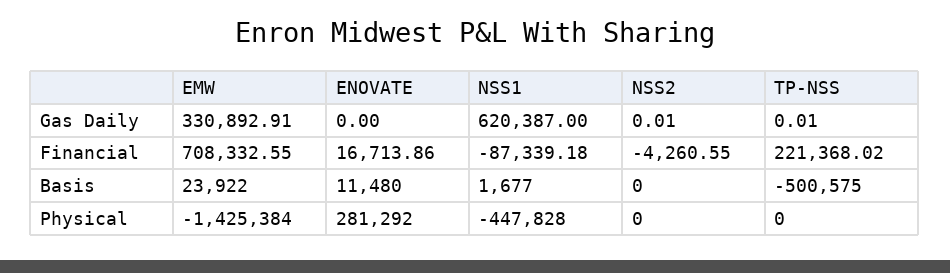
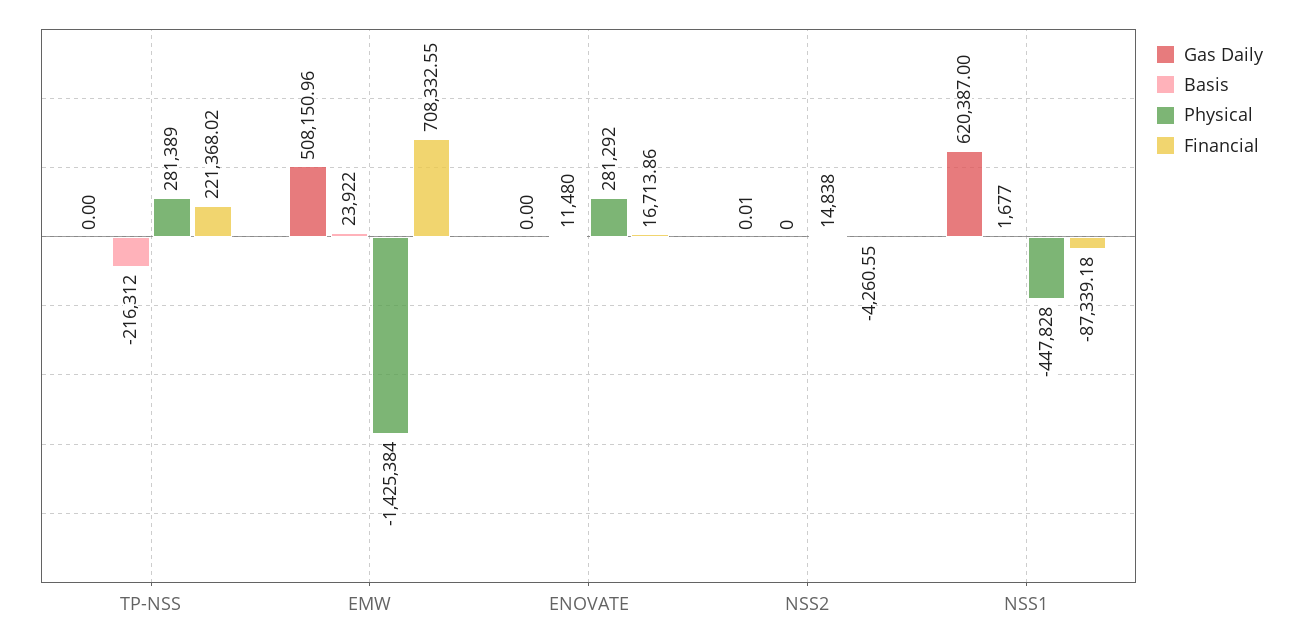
Gas Daily, EMW: 330892.91 -> 508150.96
Gas Daily, TP-NSS: 0.01 -> 0
Basis, TP-NSS: -500575 -> -216312
Physical, NSS2: 0 -> 14838
Physical, TP-NSS: 0 -> 281389

